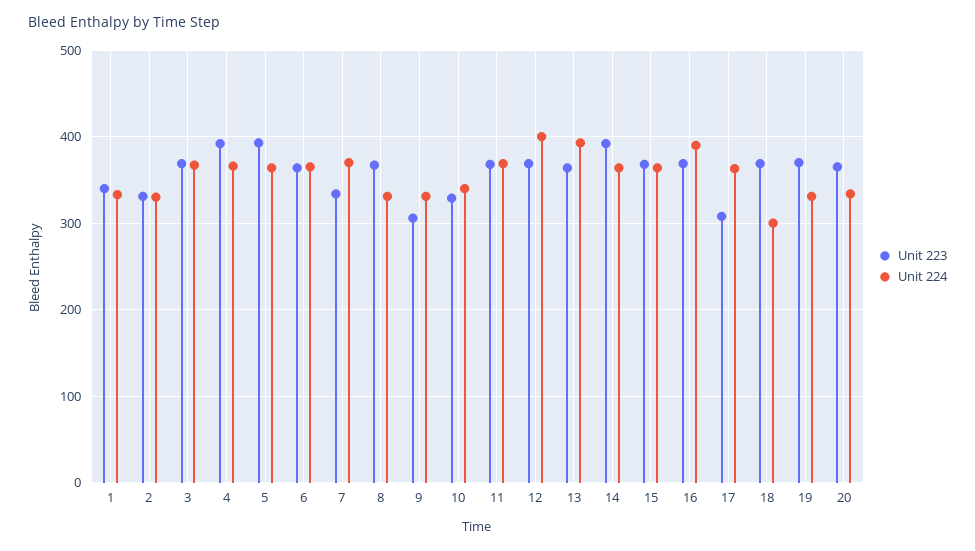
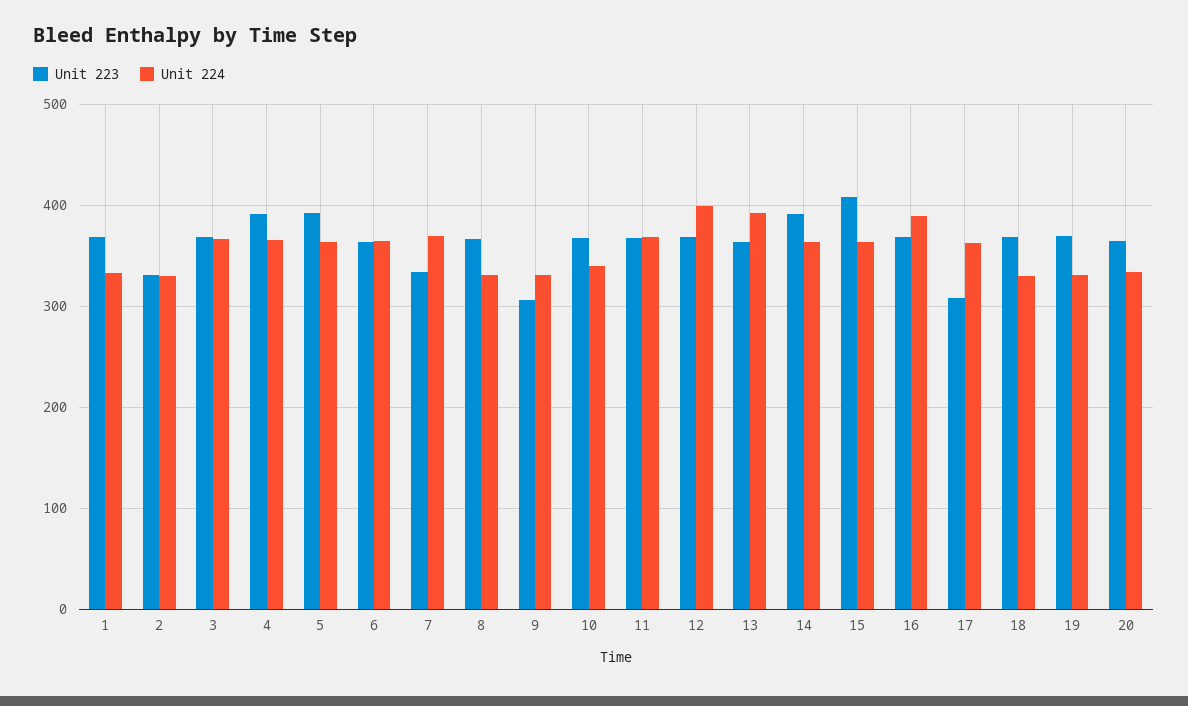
Unit 223, 1: 340 -> 370
Unit 223, 10: 330 -> 370
Unit 223, 15: 370 -> 410
Unit 224, 18: 300 -> 330

